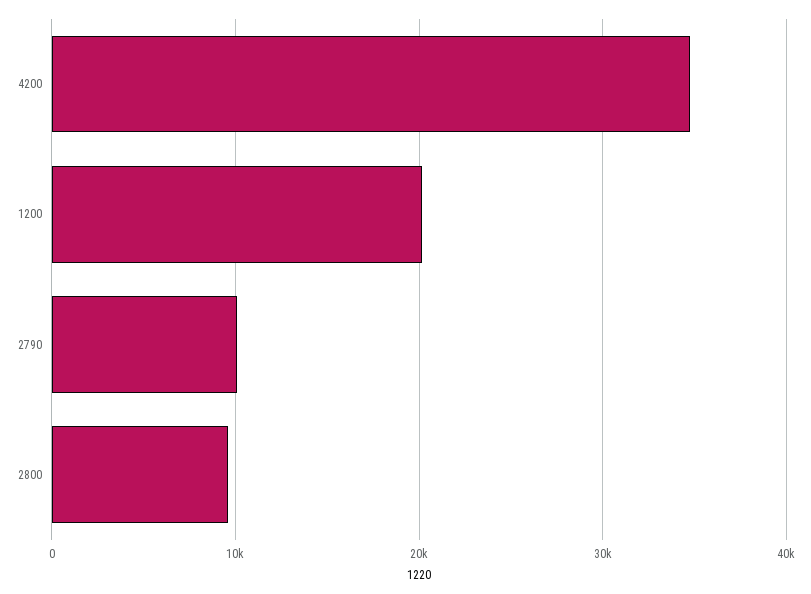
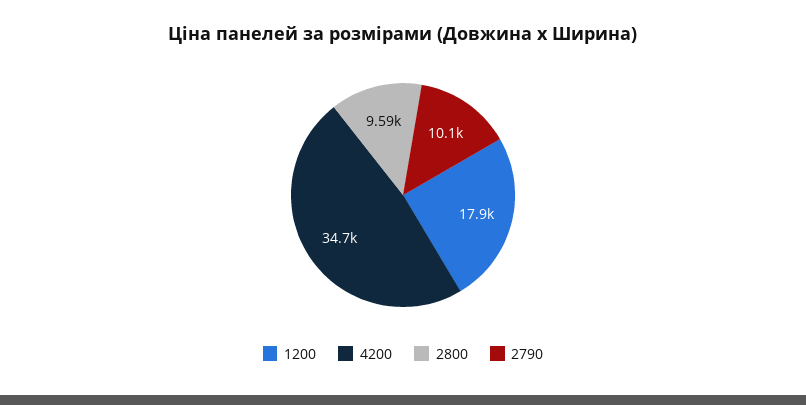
1200: 20000 -> 17900

